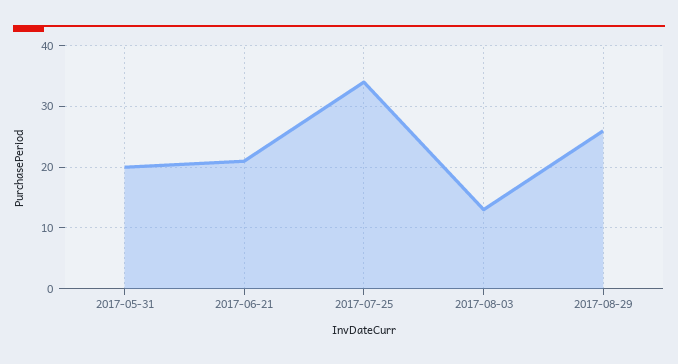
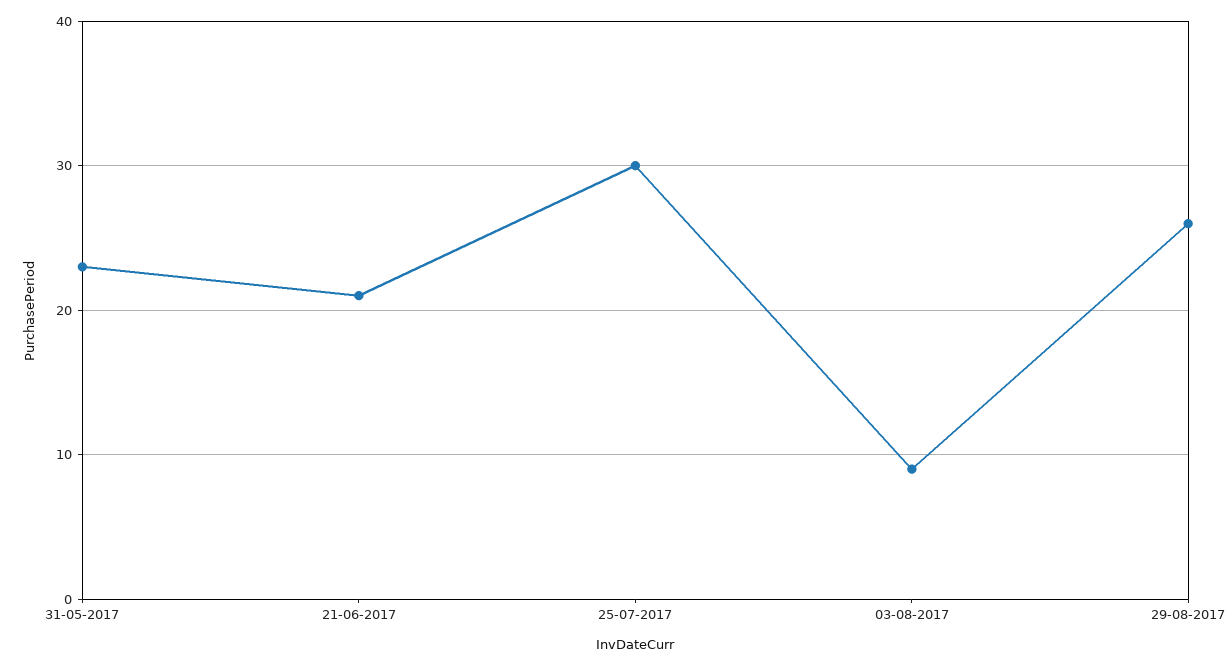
2017-05-31: 20 -> 23
2017-07-25: 34 -> 30
2017-08-03: 13 -> 9

